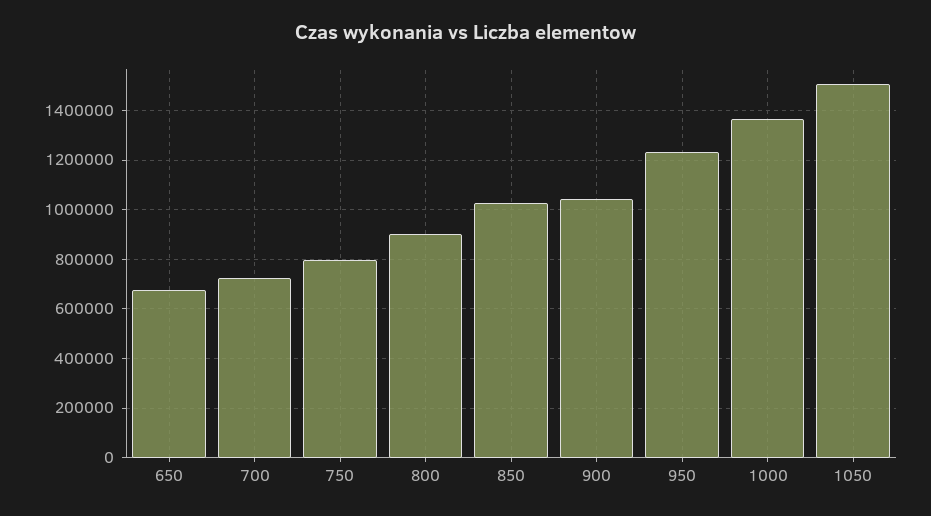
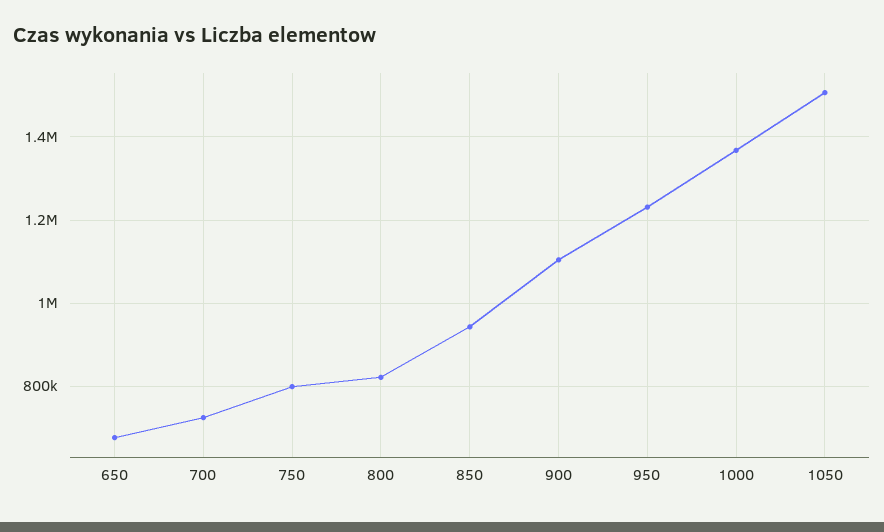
800: 900000 -> 820000
850: 1025000 -> 940000
900: 1050000 -> 1100000

